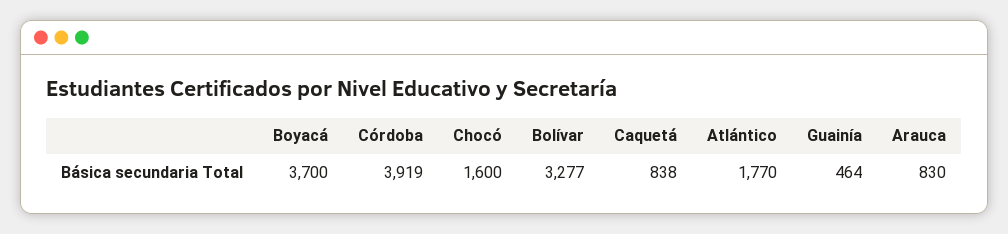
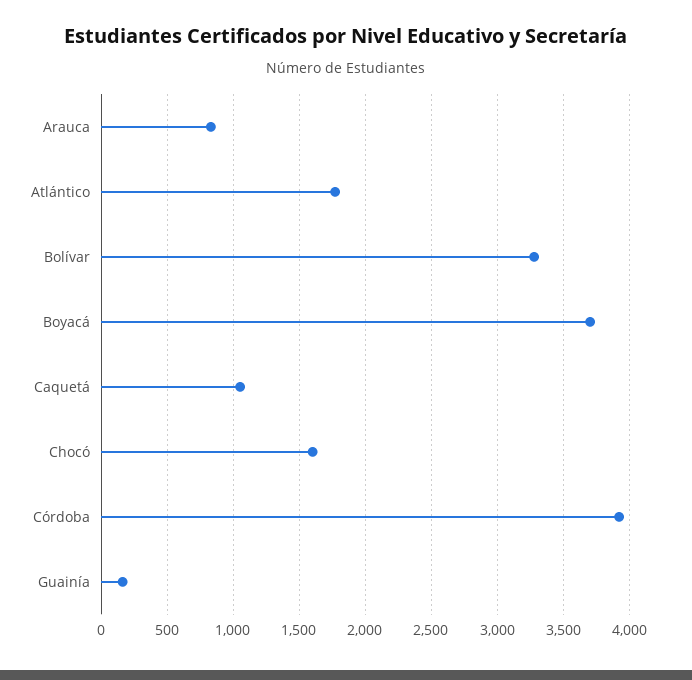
Caquetá: 838 -> 1050
Guainía: 464 -> 150

